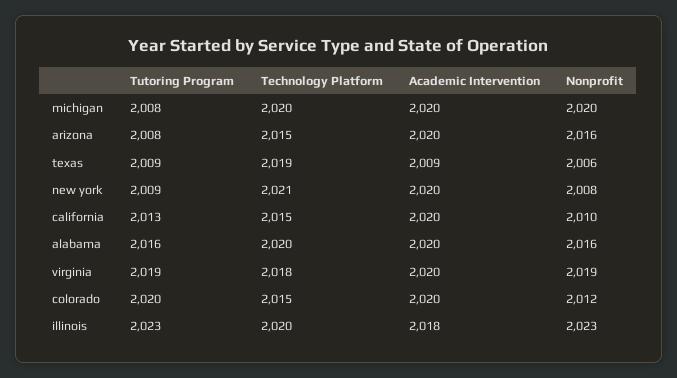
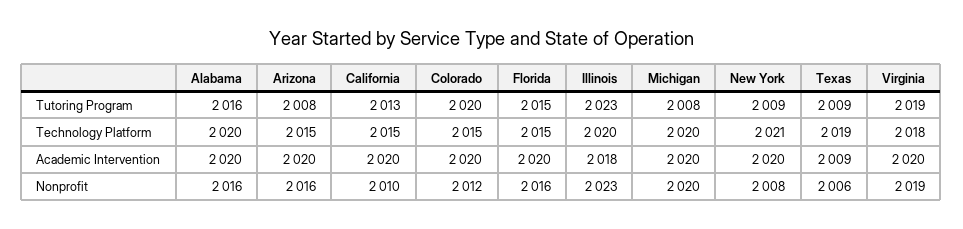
Tutoring Program, Florida: none -> 2015
Technology Platform, Florida: none -> 2015
Academic Intervention, Florida: none -> 2020
Nonprofit, Florida: none -> 2016

